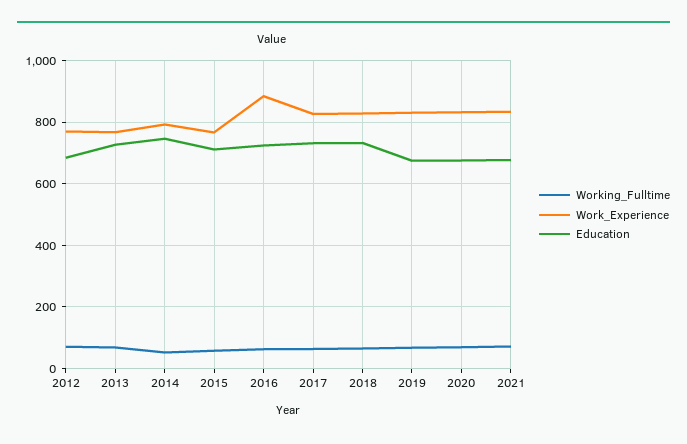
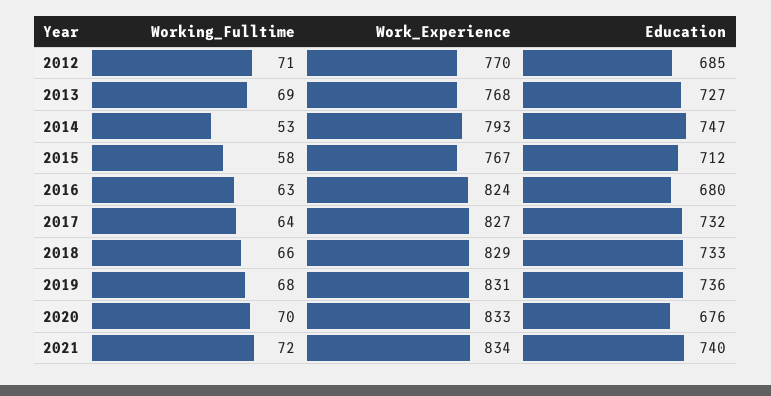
Work_Experience, 2016: 880 -> 824
Education, 2016: 720 -> 680
Education, 2019: 680 -> 736
Education, 2021: 680 -> 740

